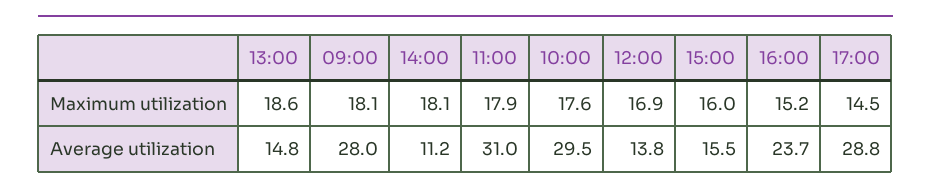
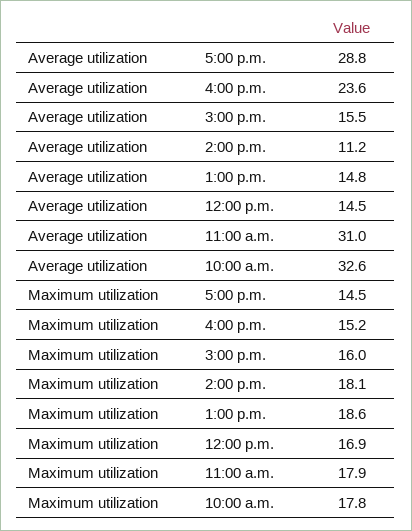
09:00, Maximum utilization: 18.1 -> none
10:00, Maximum utilization: 17.6 -> 17.8
09:00, Average utilization: 28 -> none
10:00, Average utilization: 29.5 -> 32.6
12:00, Average utilization: 13.8 -> 14.5
16:00, Average utilization: 23.7 -> 23.6

